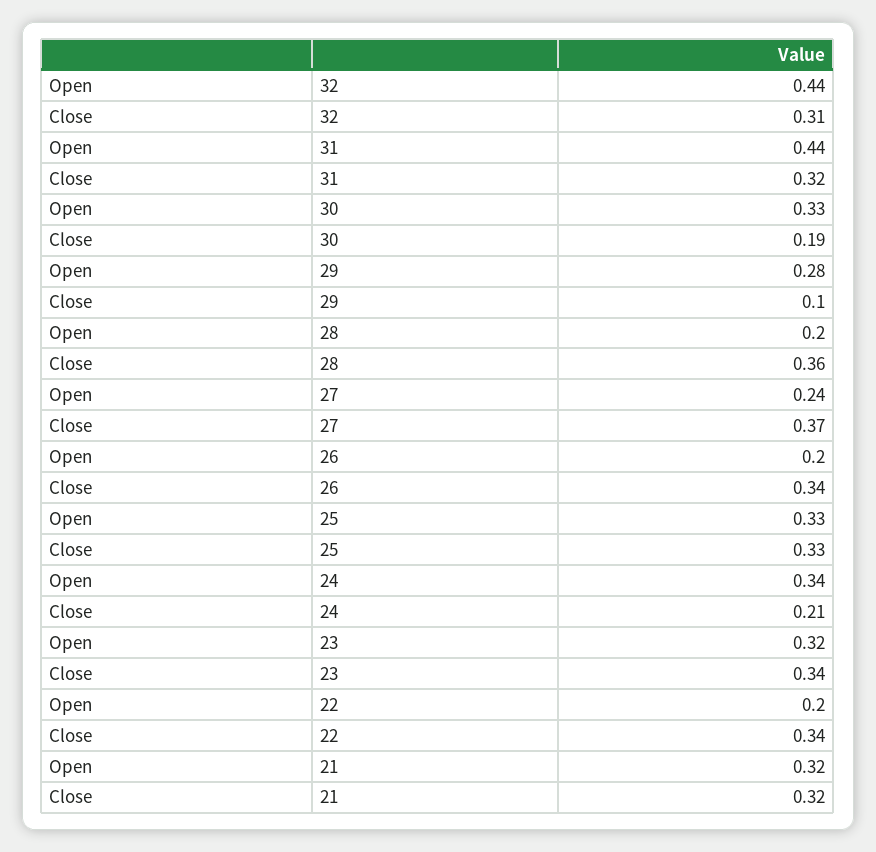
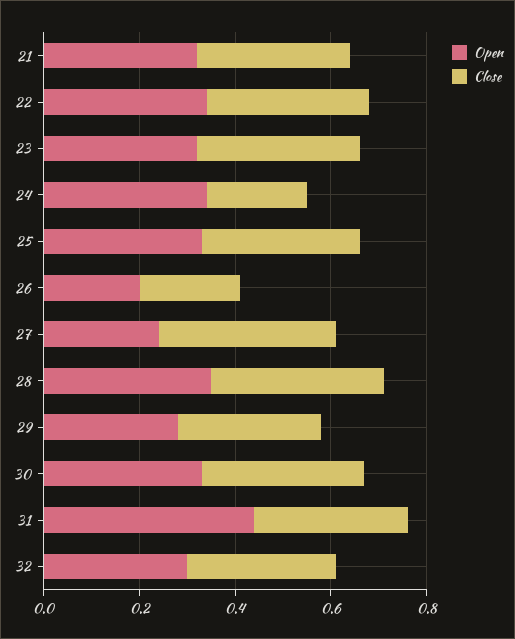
Open, 32: 0.44 -> 0.3
Close, 30: 0.19 -> 0.35
Close, 29: 0.1 -> 0.3
Open, 28: 0.2 -> 0.35
Close, 26: 0.34 -> 0.2
Open, 22: 0.2 -> 0.35

